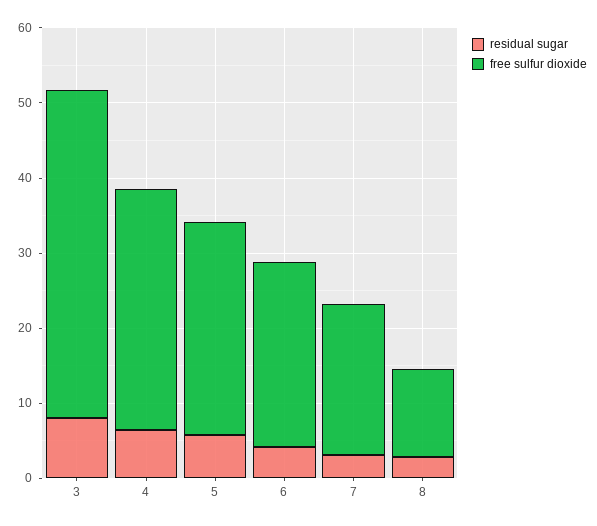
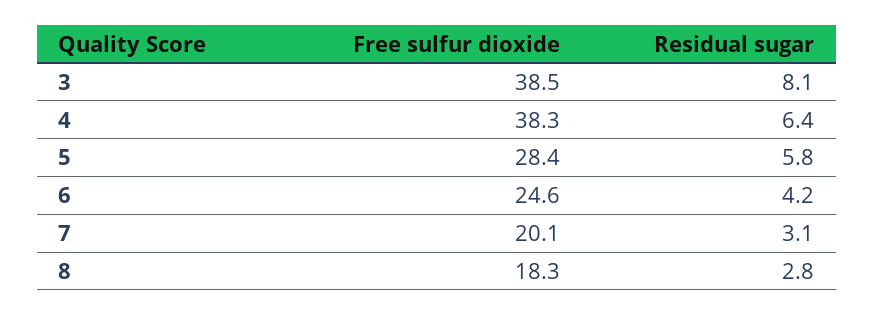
free sulfur dioxide, 3: 44 -> 38.5
free sulfur dioxide, 4: 32 -> 38.3
free sulfur dioxide, 8: 12 -> 18.3

